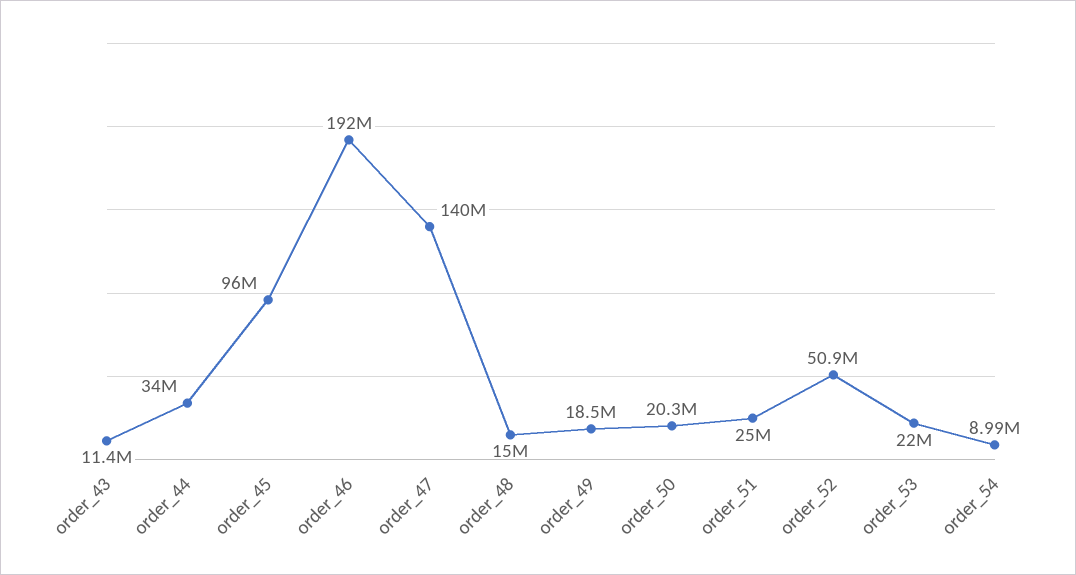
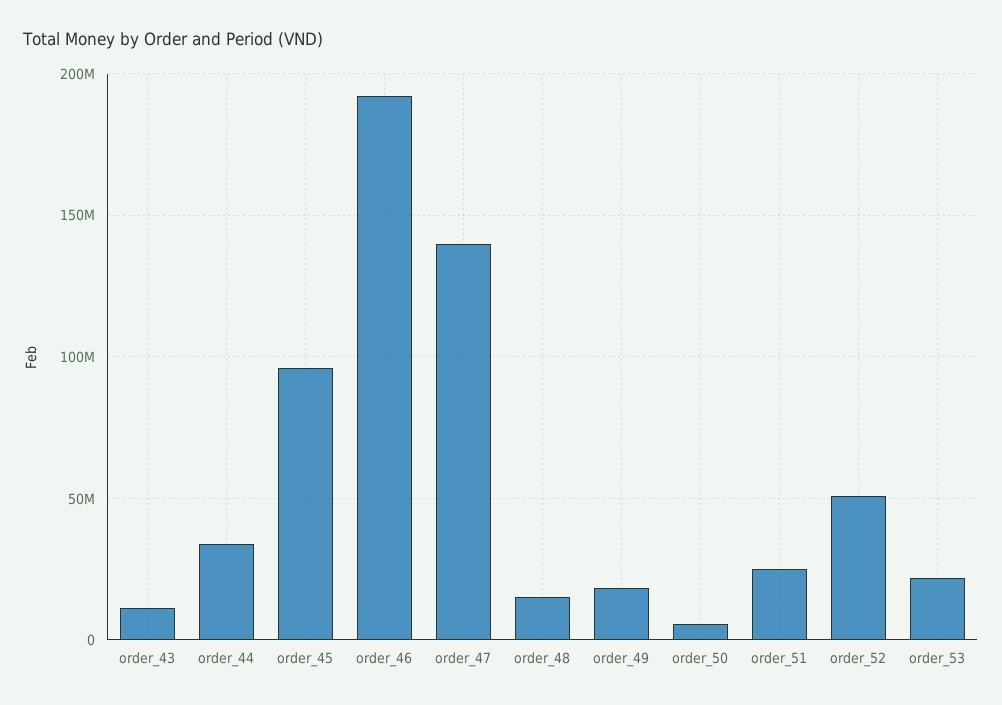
order_50: 20300000 -> 5000000
order_54: 8990000 -> none

